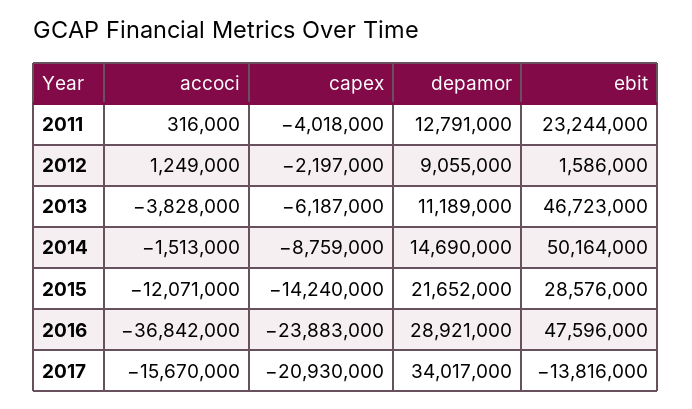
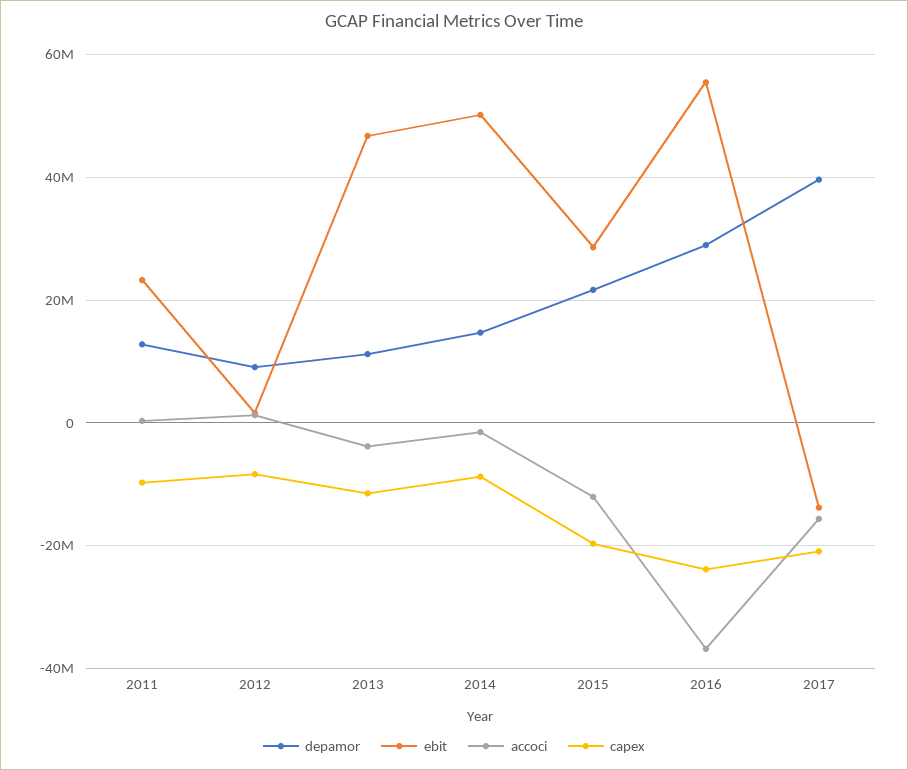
capex, 2011: -4018000 -> -10000000
capex, 2012: -2197000 -> -8000000
capex, 2013: -6187000 -> -12000000
capex, 2015: -14240000 -> -20000000
ebit, 2016: 47596000 -> 56000000
depamor, 2017: 34017000 -> 40000000

